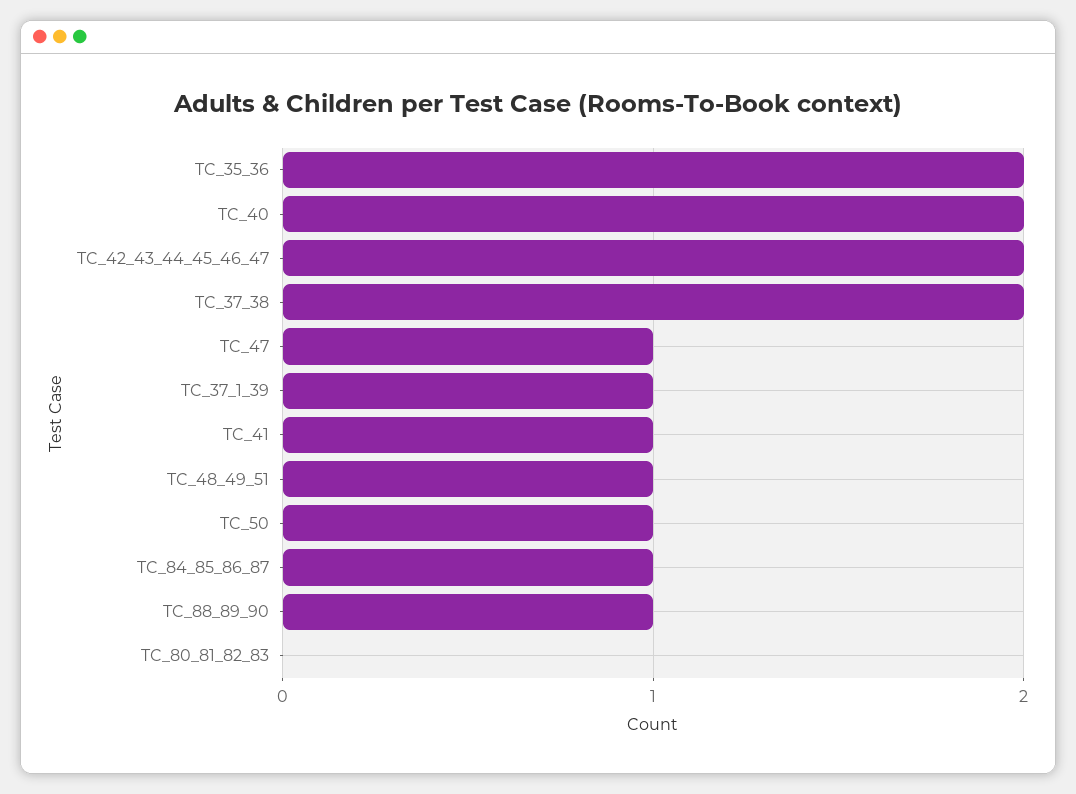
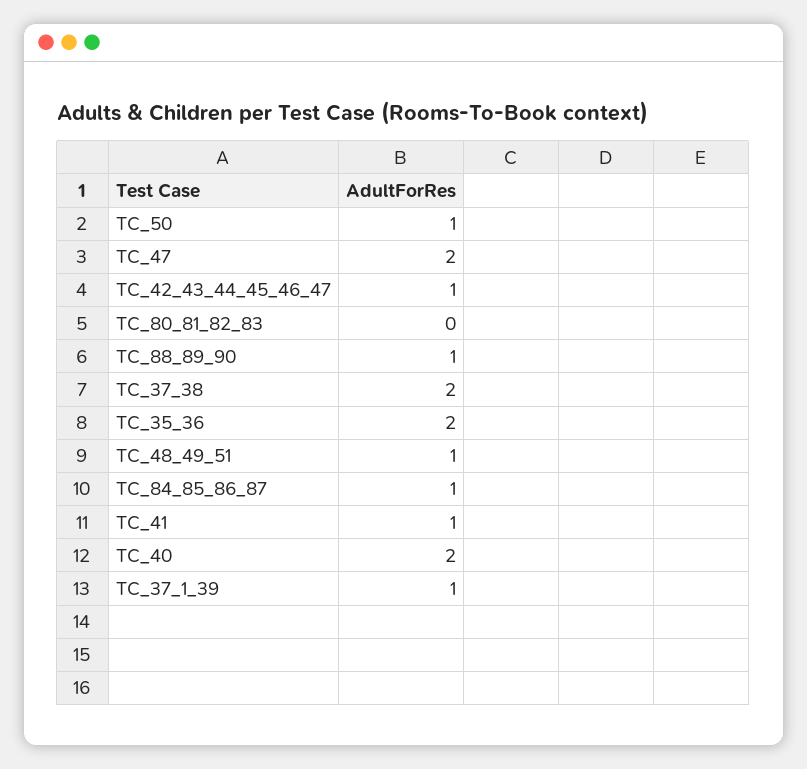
TC_42_43_44_45_46_47: 2 -> 1
TC_47: 1 -> 2

